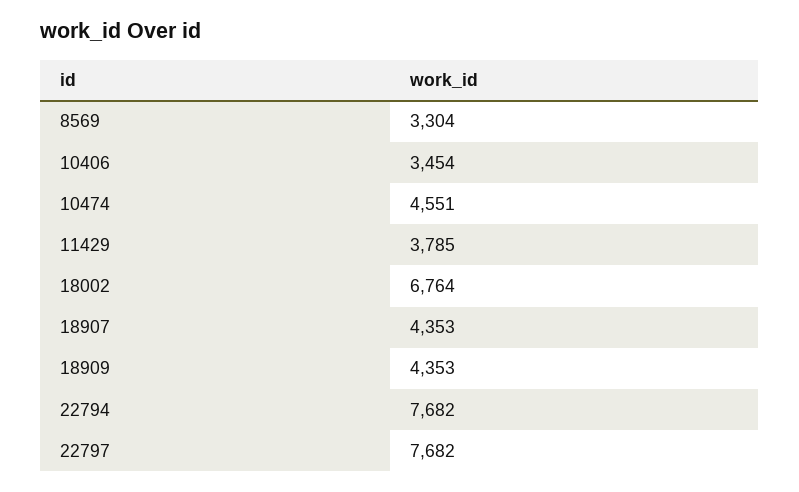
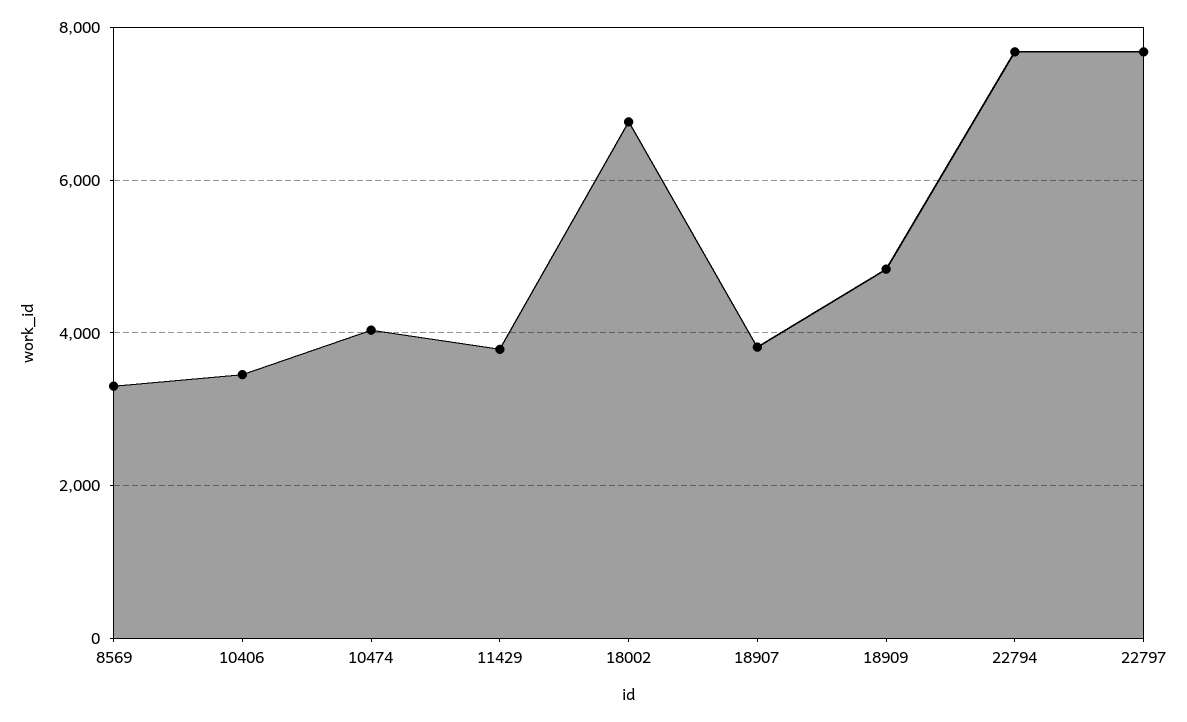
10474: 4551 -> 4000
18907: 4353 -> 3800
18909: 4353 -> 4800

